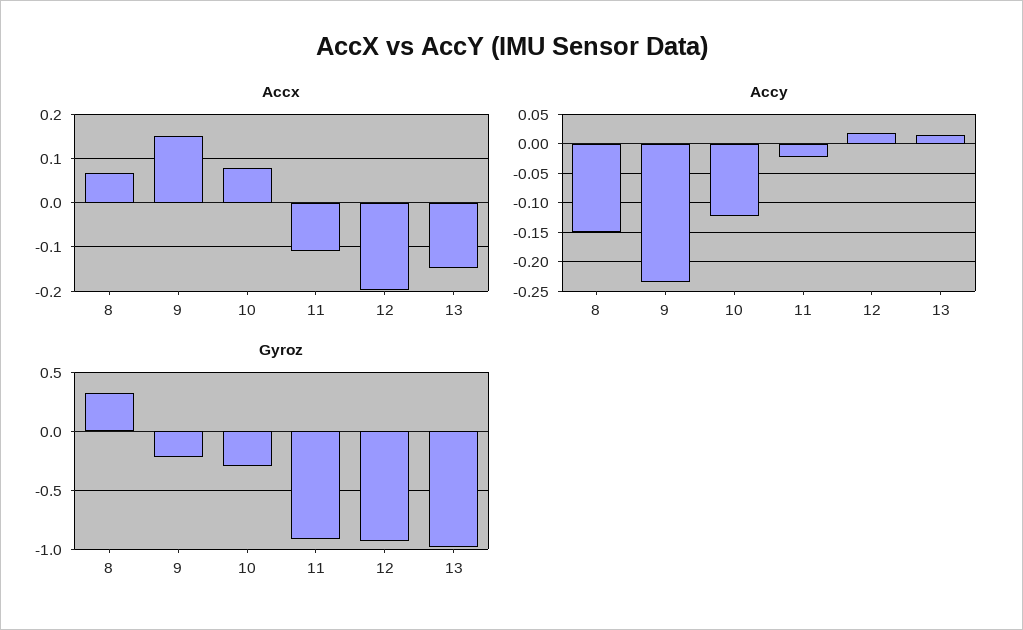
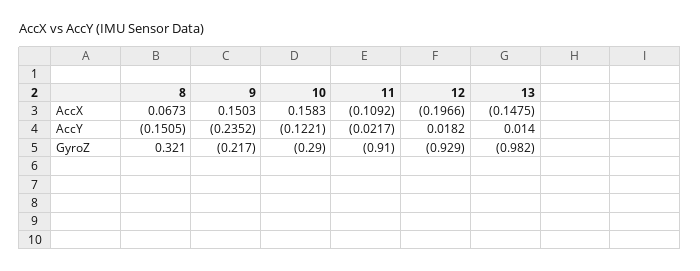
Accx, 10: 0.08 -> 0.1583

